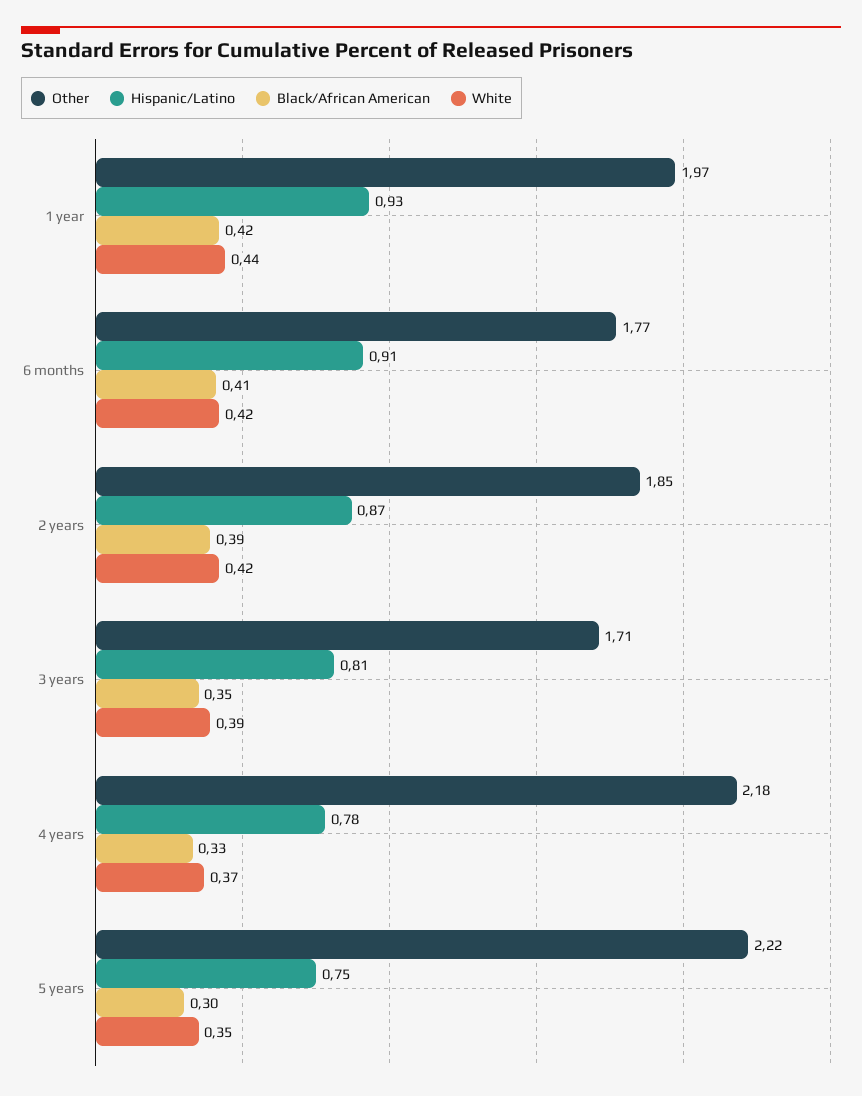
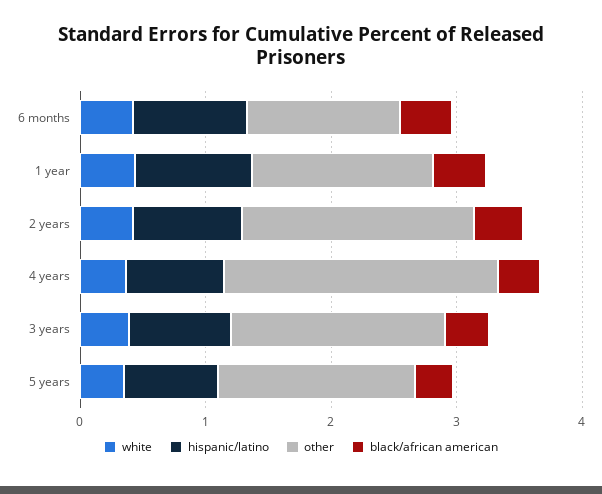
Other, 1 year: 1.97 -> 1.4
Other, 6 months: 1.77 -> 1.2
Other, 5 years: 2.22 -> 1.6

